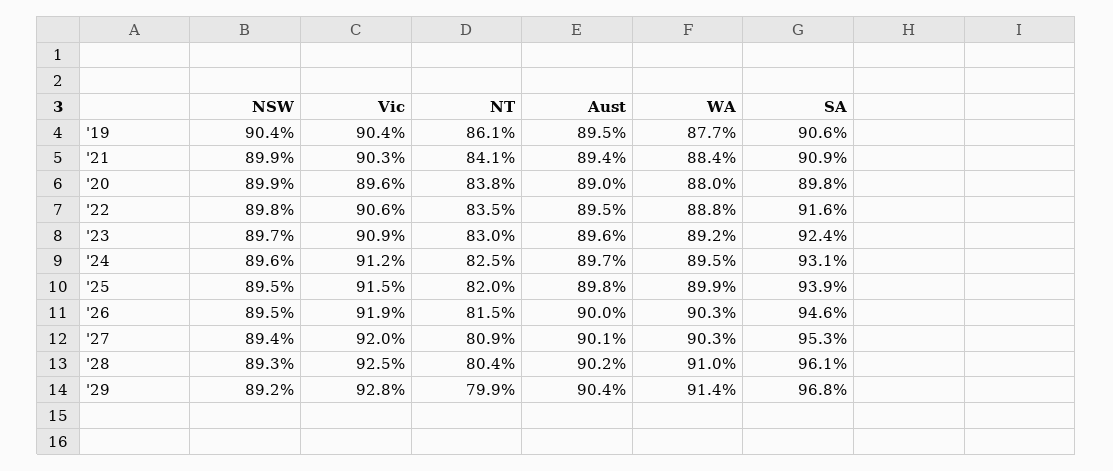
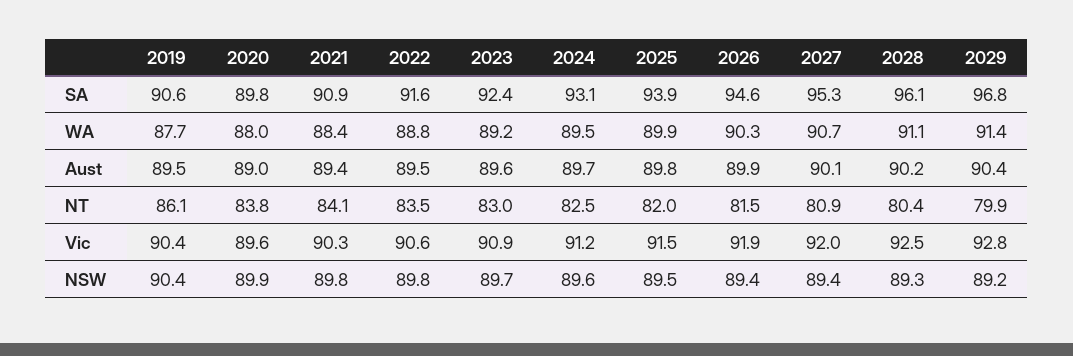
NSW, '21: 89.9 -> 89.8
NSW, '26: 89.5 -> 89.4
Aust, '26: 90 -> 89.9
WA, '27: 90.3 -> 90.7
WA, '28: 91 -> 91.1

